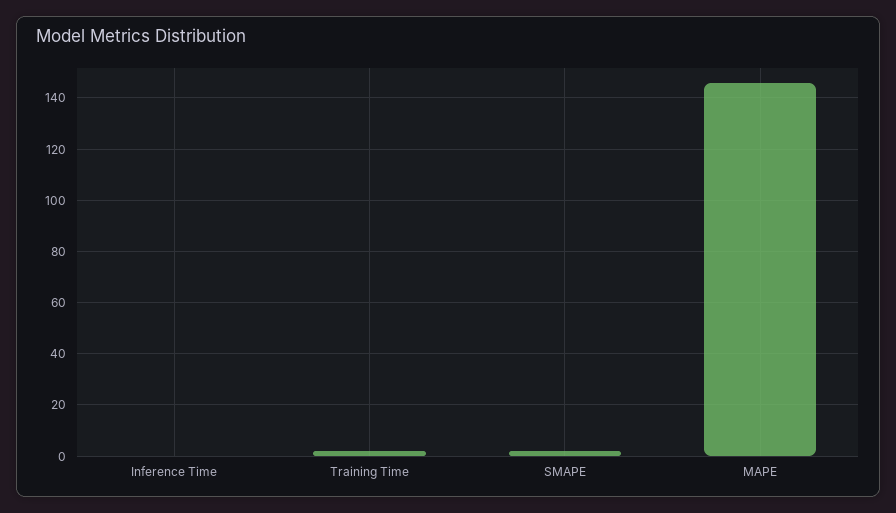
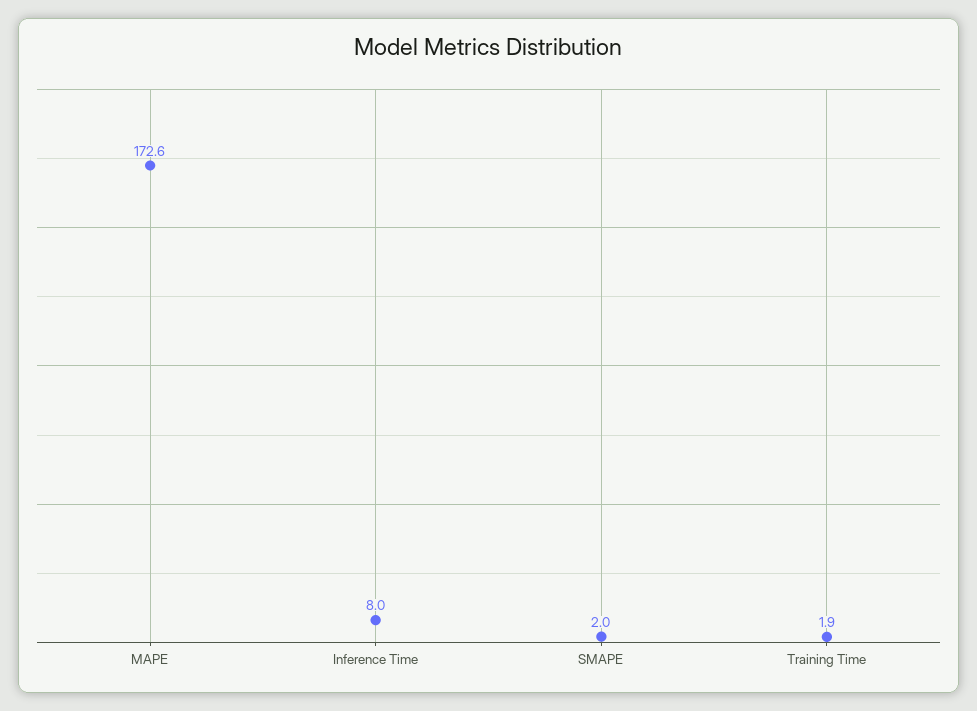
Inference Time: 0 -> 8
MAPE: 145 -> 172.6

